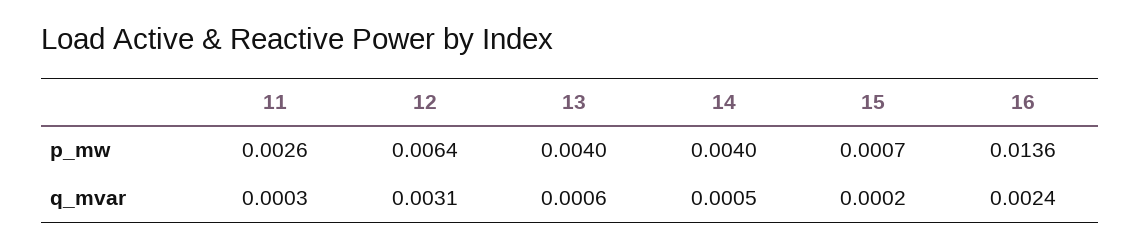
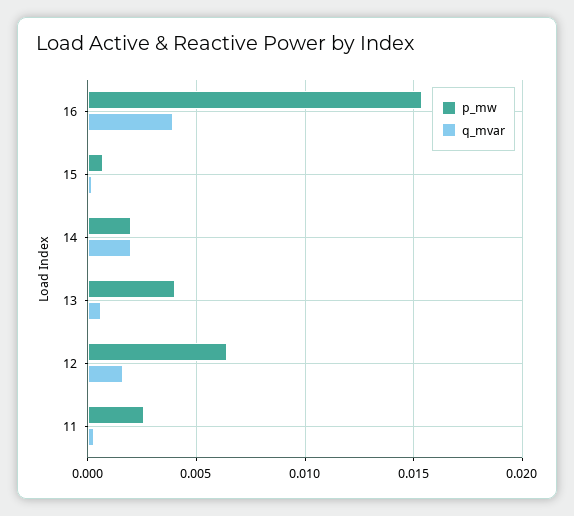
p_mw, 14: 0.004 -> 0.002
p_mw, 16: 0.0136 -> 0.0155
q_mvar, 12: 0.0031 -> 0.0015
q_mvar, 14: 0.0005 -> 0.002
q_mvar, 16: 0.0024 -> 0.004

